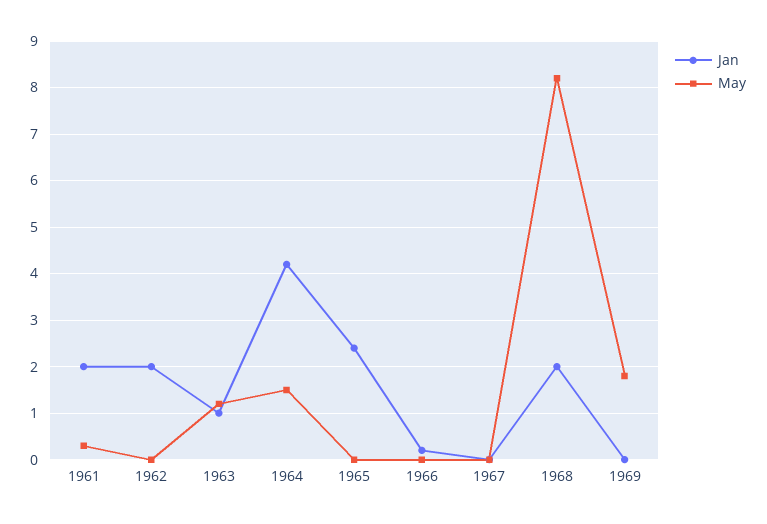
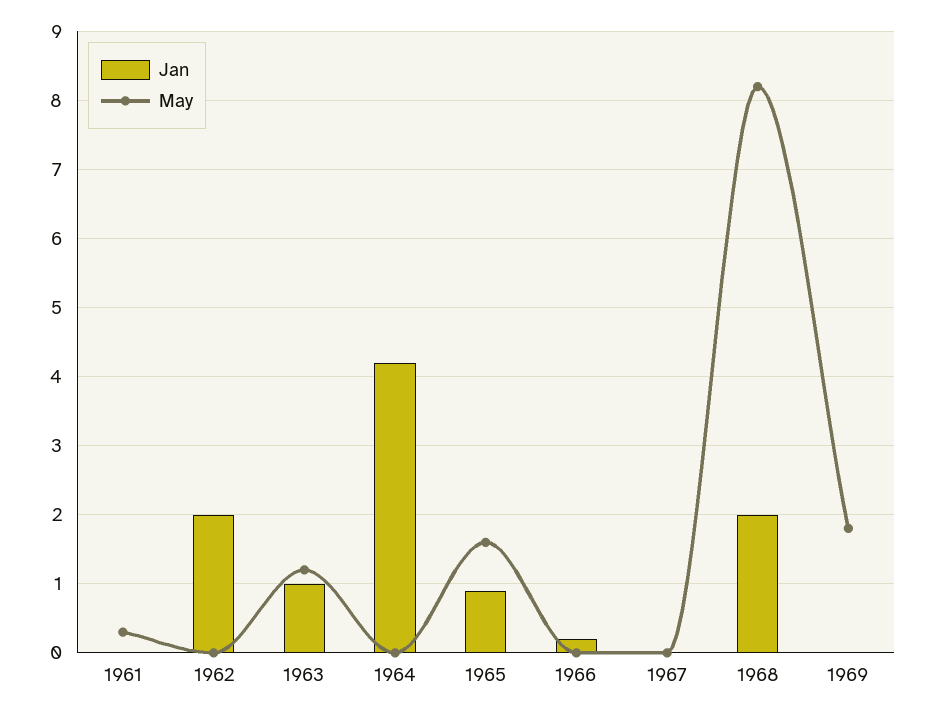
Jan, 1961: 2 -> 0
May, 1964: 1.5 -> 0
Jan, 1965: 2.5 -> 0.9
May, 1965: 0 -> 1.6

